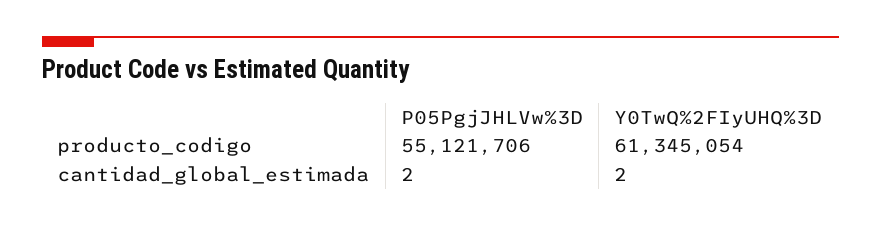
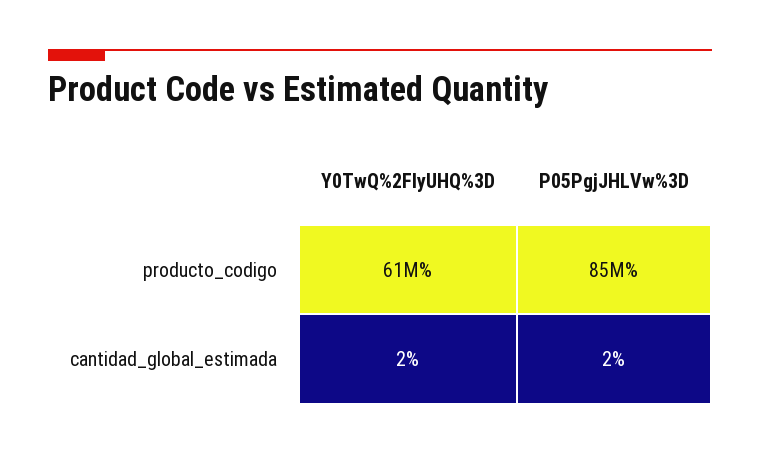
P05PgjJHLVw%3D, producto_codigo: 55121706 -> 85000000

